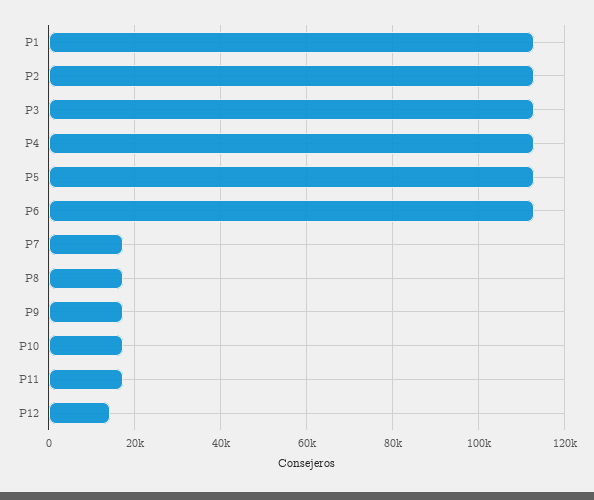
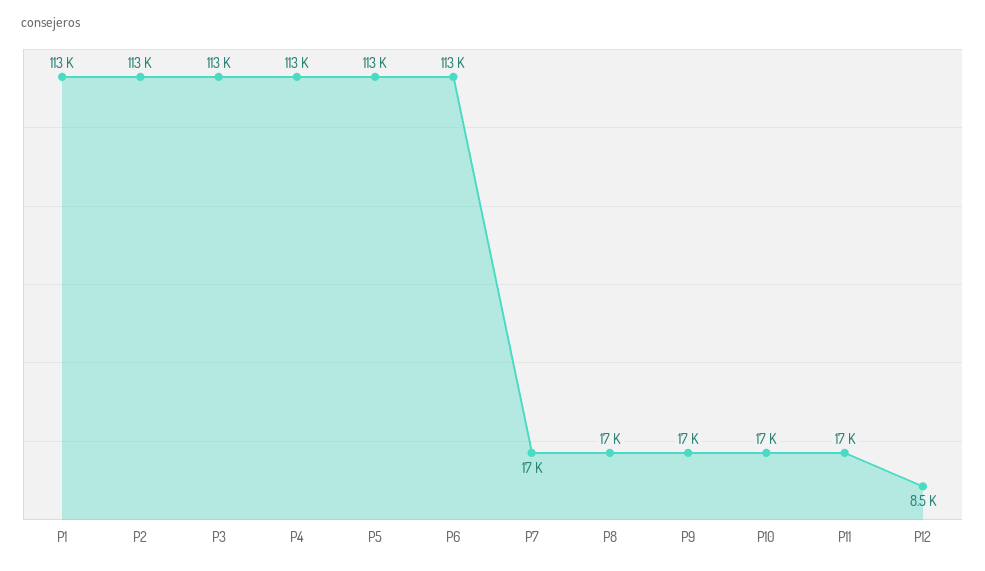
P12: 14000 -> 8500

